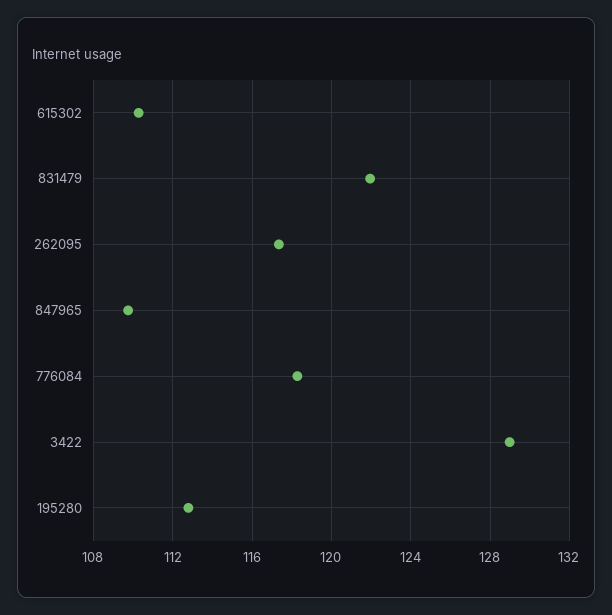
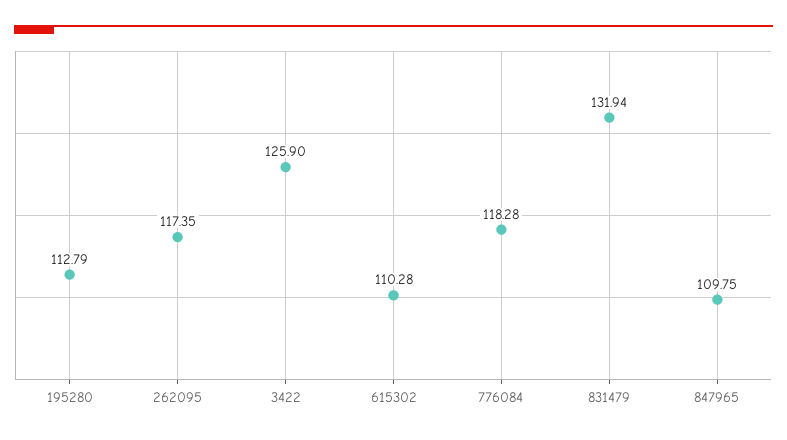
831479: 122 -> 131.94
3422: 129 -> 125.9

